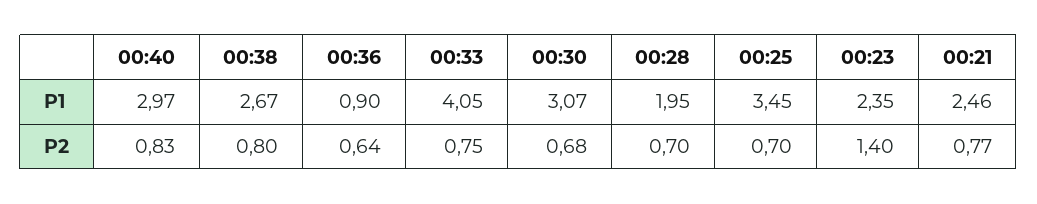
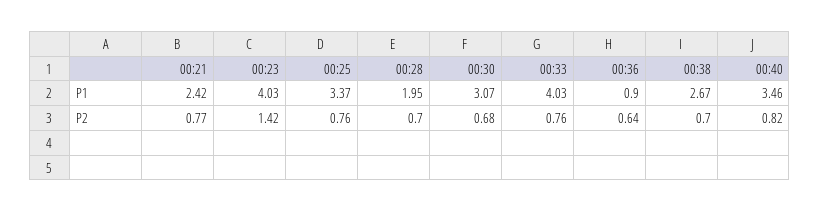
00:40, P1: 2.97 -> 3.46
00:33, P1: 4.05 -> 4.03
00:25, P1: 3.45 -> 3.37
00:23, P1: 2.35 -> 4.03
00:21, P1: 2.46 -> 2.42
00:40, P2: 0.83 -> 0.82
00:38, P2: 0.8 -> 0.7
00:33, P2: 0.75 -> 0.76
00:25, P2: 0.7 -> 0.76
00:23, P2: 1.4 -> 1.42

